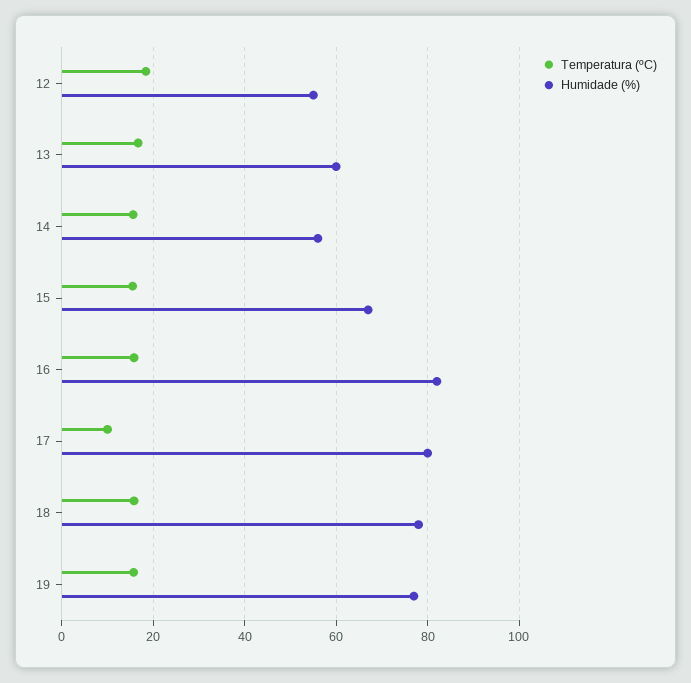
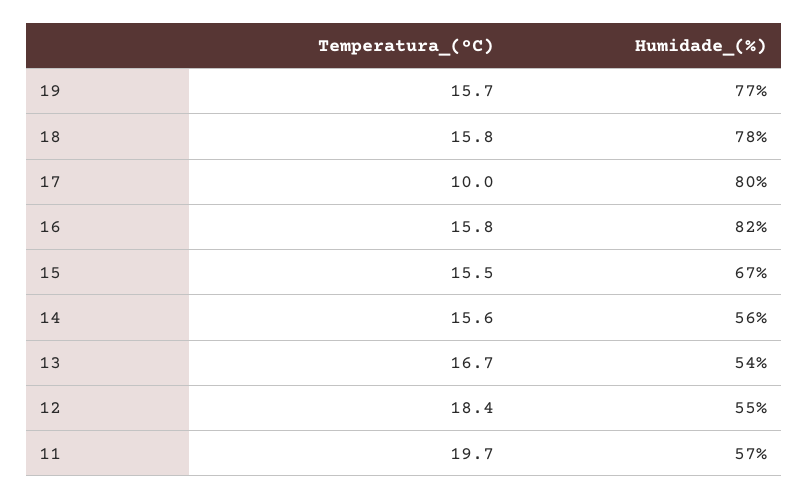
Humidade (%), 13: 60 -> 54
Temperatura (ºC), 11: none -> 19.7
Humidade (%), 11: none -> 57

